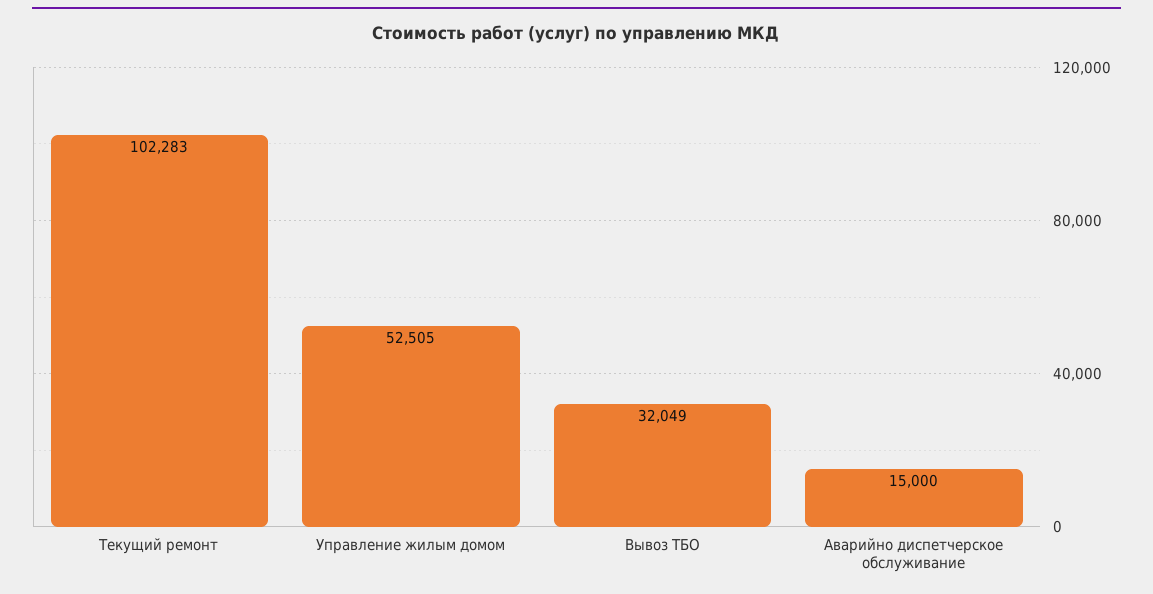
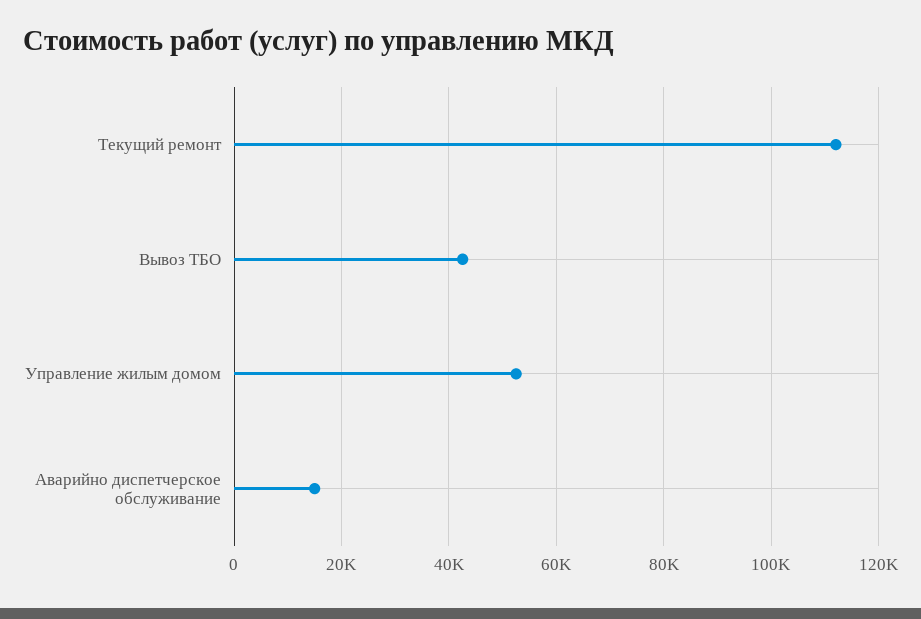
Текущий ремонт: 102283 -> 112000
Вывоз ТБО: 32049 -> 42000

